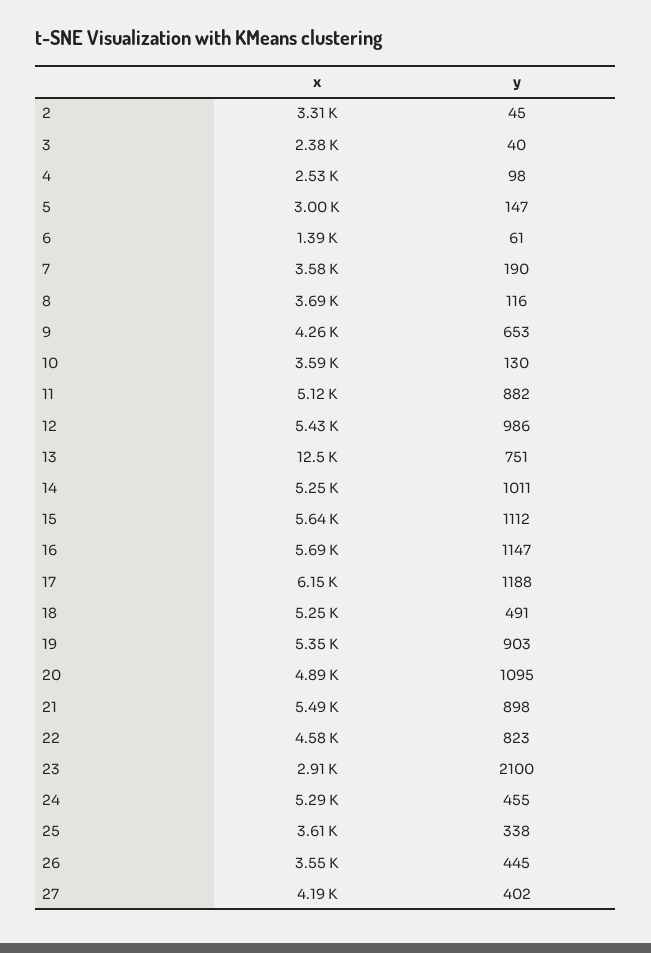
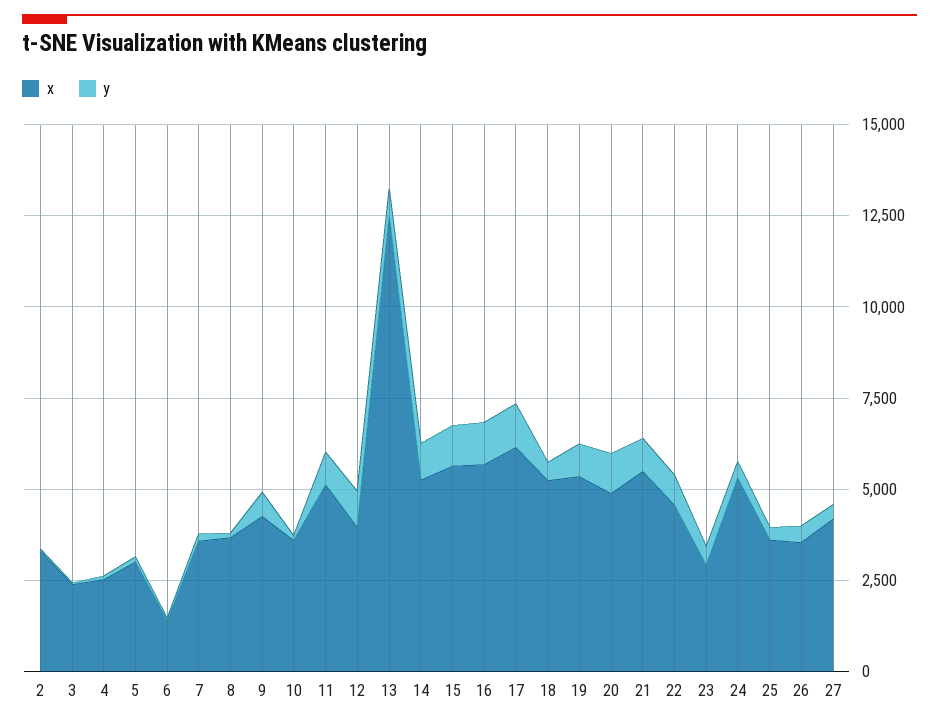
x, 12: 5430 -> 4000
y, 23: 2100 -> 500

